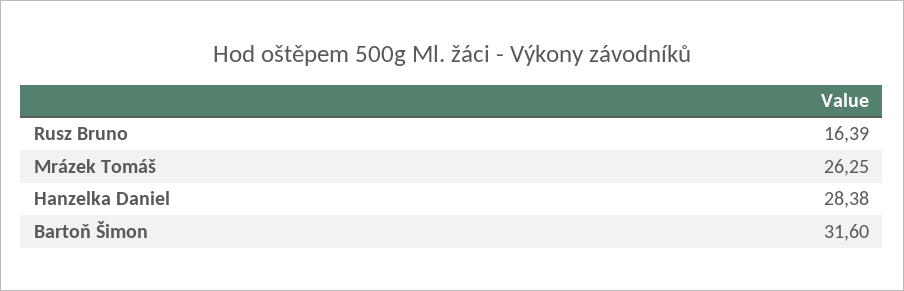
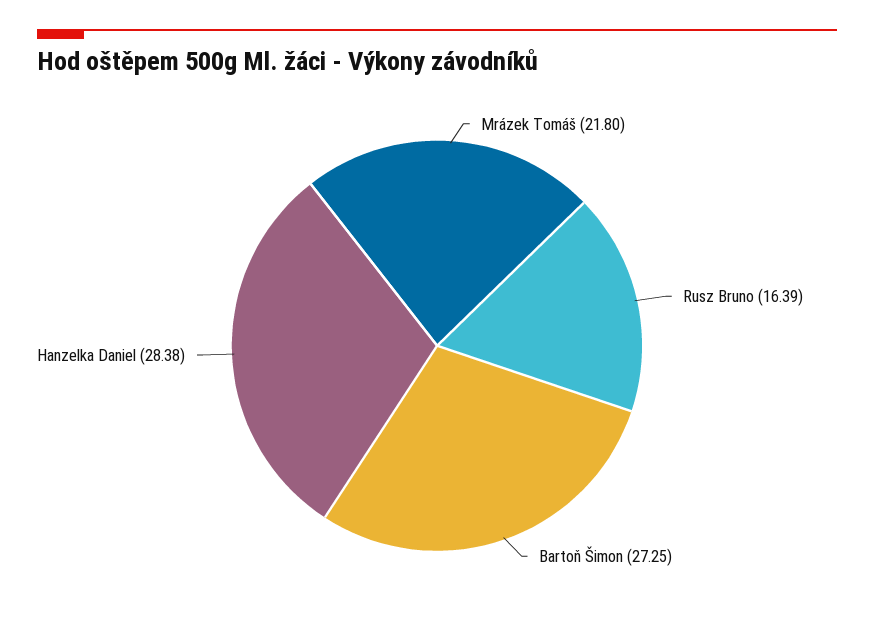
Mrázek Tomáš: 26.25 -> 21.8
Bartoň Šimon: 31.6 -> 27.25

